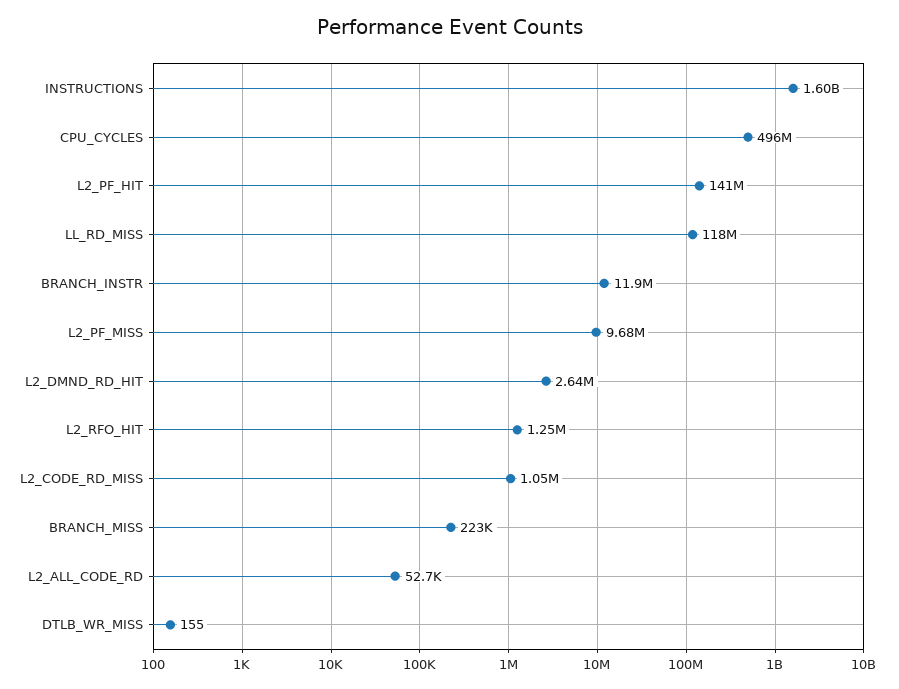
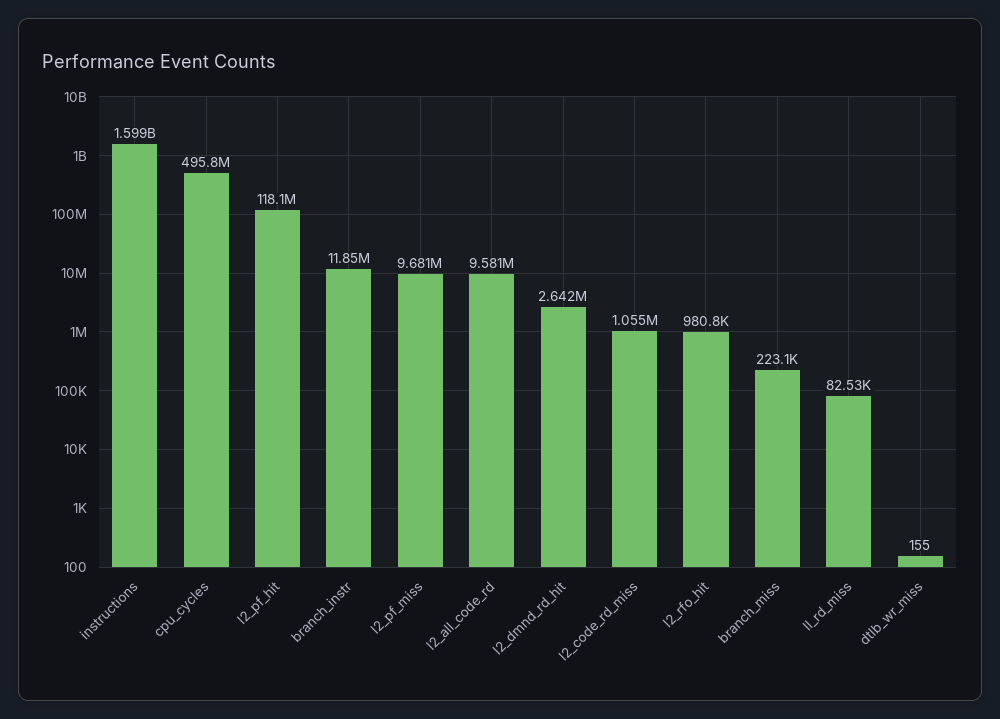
L2_PF_HIT: 141000000 -> 118100000
LL_RD_MISS: 118000000 -> 82530
L2_RFO_HIT: 1250000 -> 980800
L2_ALL_CODE_RD: 52700 -> 9581000

